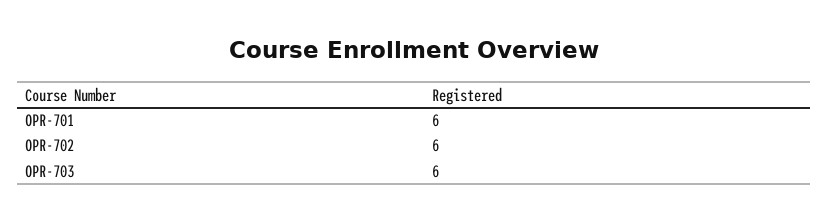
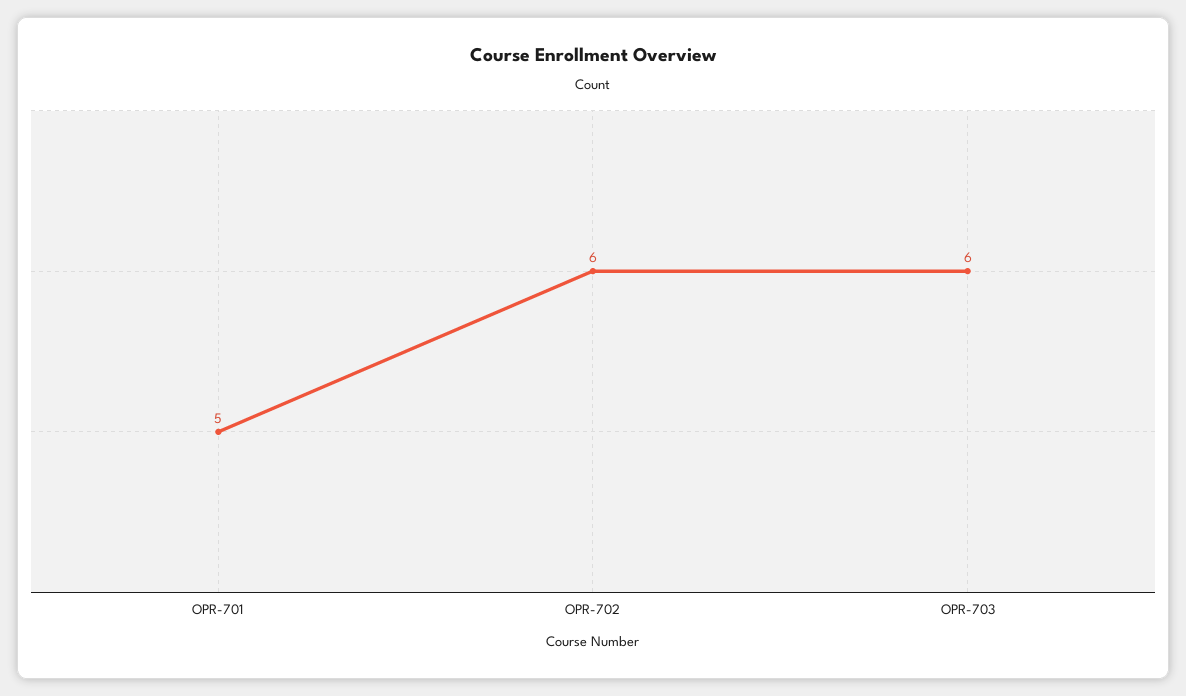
OPR-701: 6 -> 5

